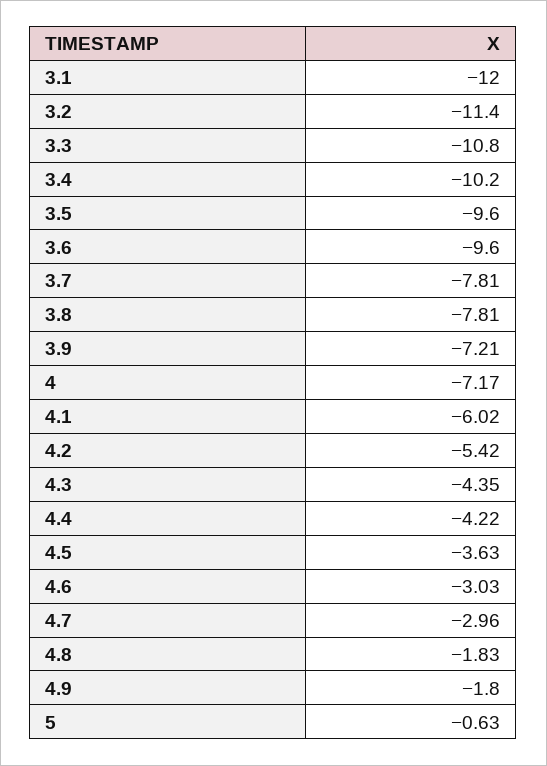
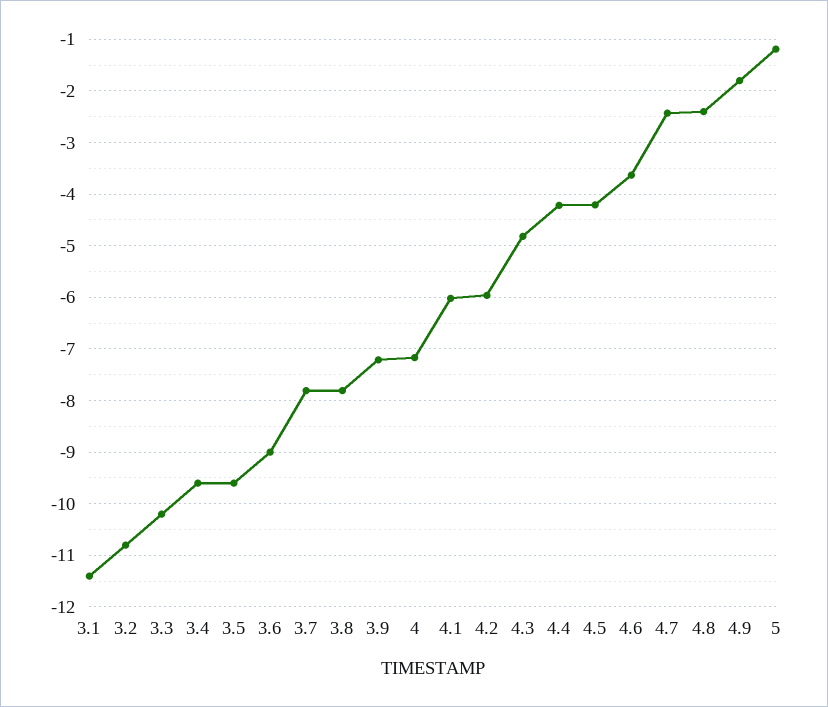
3.1: -12 -> -11.4
3.2: -11.4 -> -10.8
3.3: -10.8 -> -10.2
3.4: -10.2 -> -9.6
3.6: -9.6 -> -9
4.2: -5.42 -> -6
4.3: -4.35 -> -4.8
4.5: -3.63 -> -4.2
4.6: -3.03 -> -3.6
4.7: -2.96 -> -2.4
4.8: -1.83 -> -2.4
5: -0.63 -> -1.2

